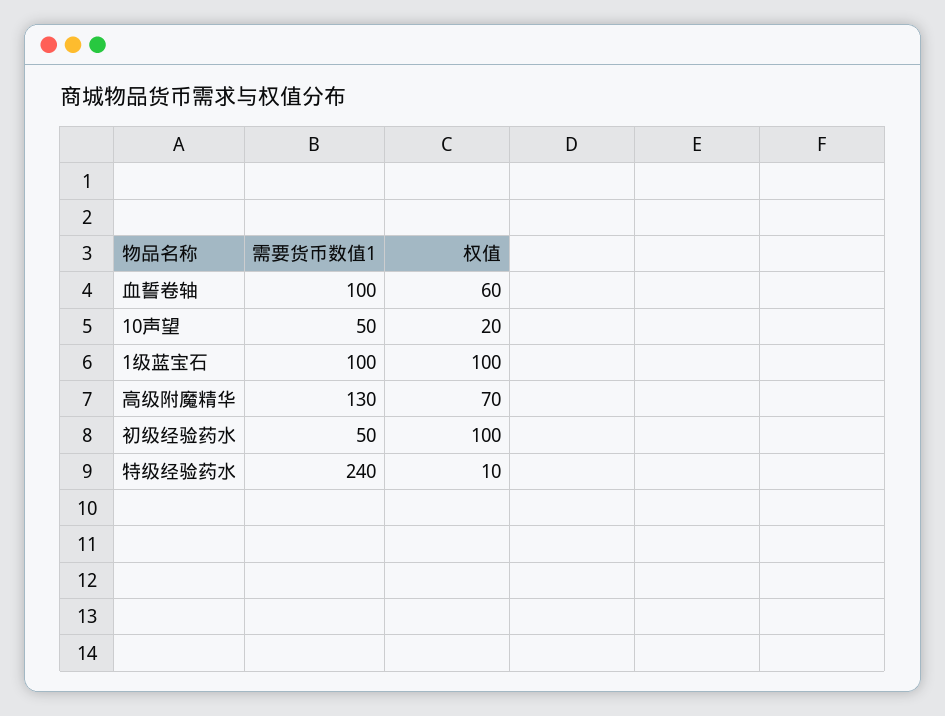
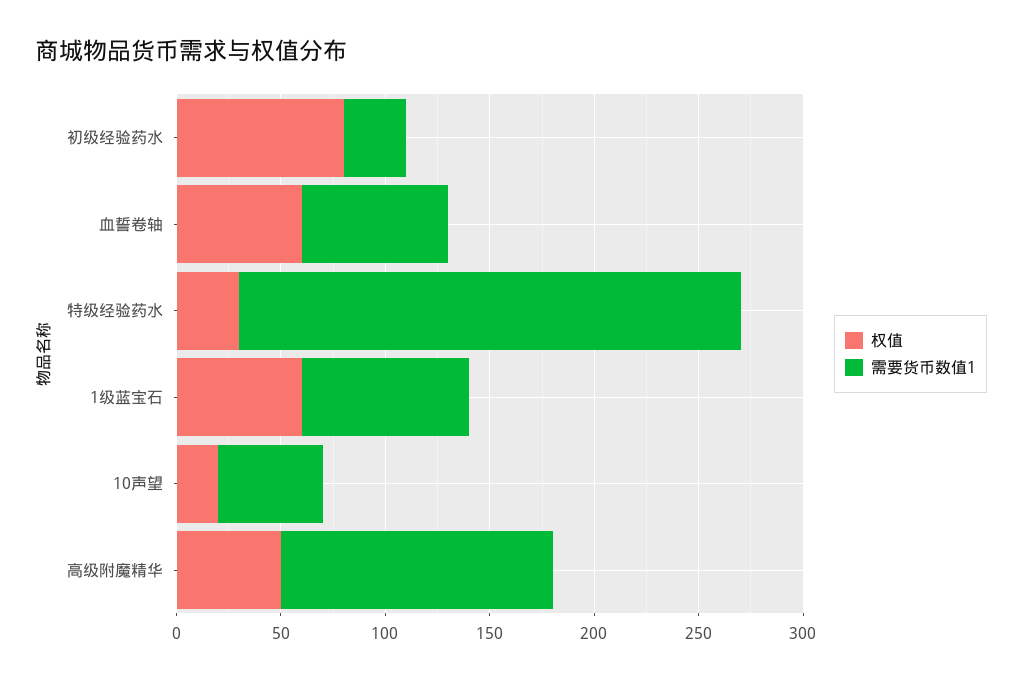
需要货币数值1, 血誓卷轴: 100 -> 70
需要货币数值1, 1级蓝宝石: 100 -> 80
权值, 1级蓝宝石: 100 -> 60
权值, 高级附魔精华: 70 -> 50
需要货币数值1, 初级经验药水: 50 -> 30
权值, 初级经验药水: 100 -> 80
权值, 特级经验药水: 10 -> 30

